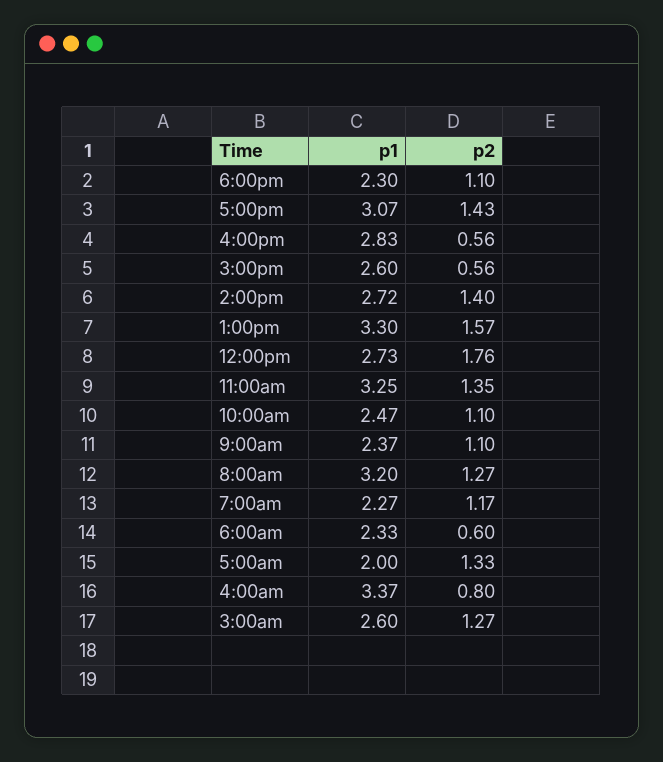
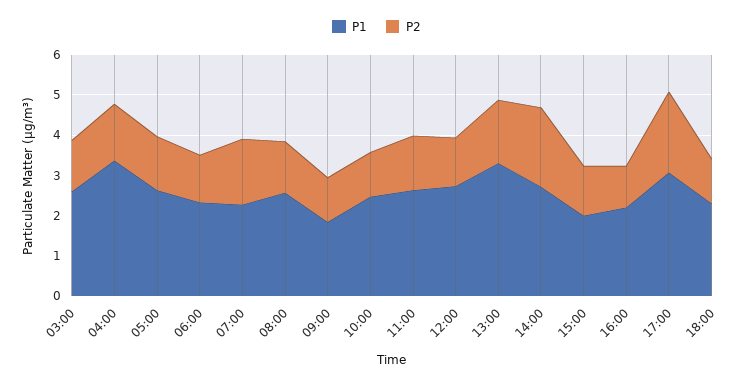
p2, 5:00pm: 1.43 -> 2
p1, 4:00pm: 2.83 -> 2.2
p2, 4:00pm: 0.56 -> 1
p1, 3:00pm: 2.6 -> 2
p2, 3:00pm: 0.56 -> 1.2
p2, 2:00pm: 1.4 -> 2
p2, 12:00pm: 1.76 -> 1.2
p1, 11:00am: 3.25 -> 2.6
p1, 9:00am: 2.37 -> 1.8
p1, 8:00am: 3.2 -> 2.6
p2, 7:00am: 1.17 -> 1.6
p2, 6:00am: 0.6 -> 1.2
p1, 5:00am: 2 -> 2.6
p2, 4:00am: 0.8 -> 1.4

